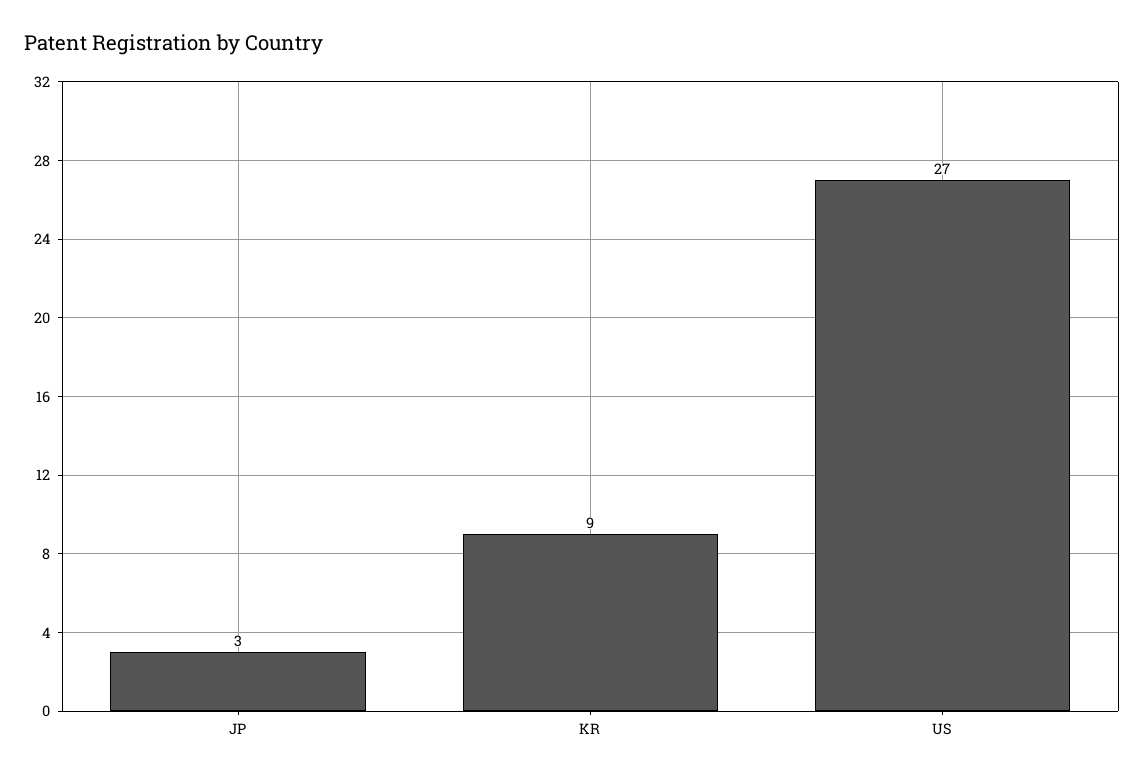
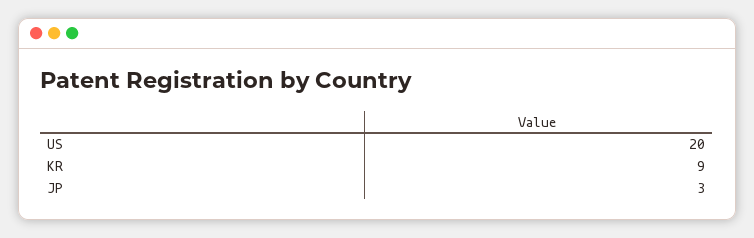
US: 27 -> 20

